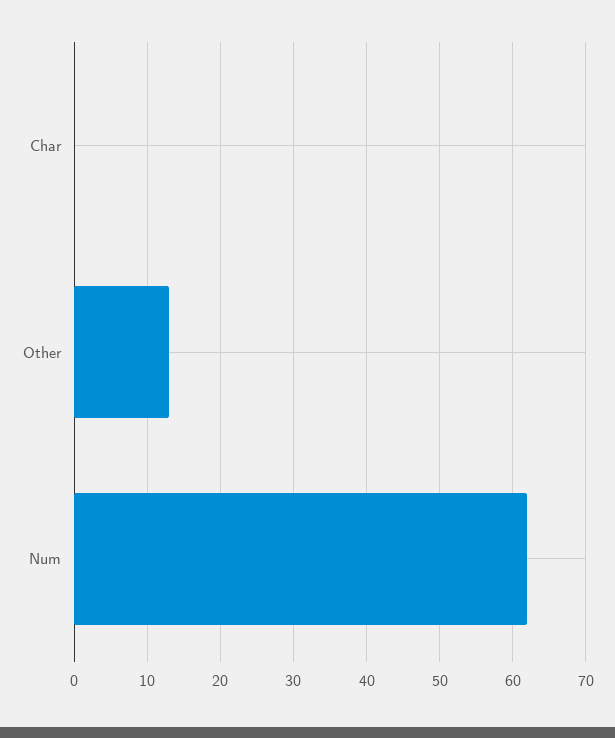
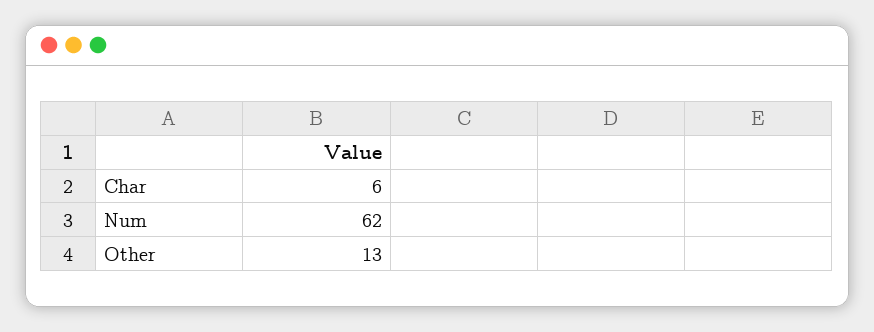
Char: 0 -> 6

